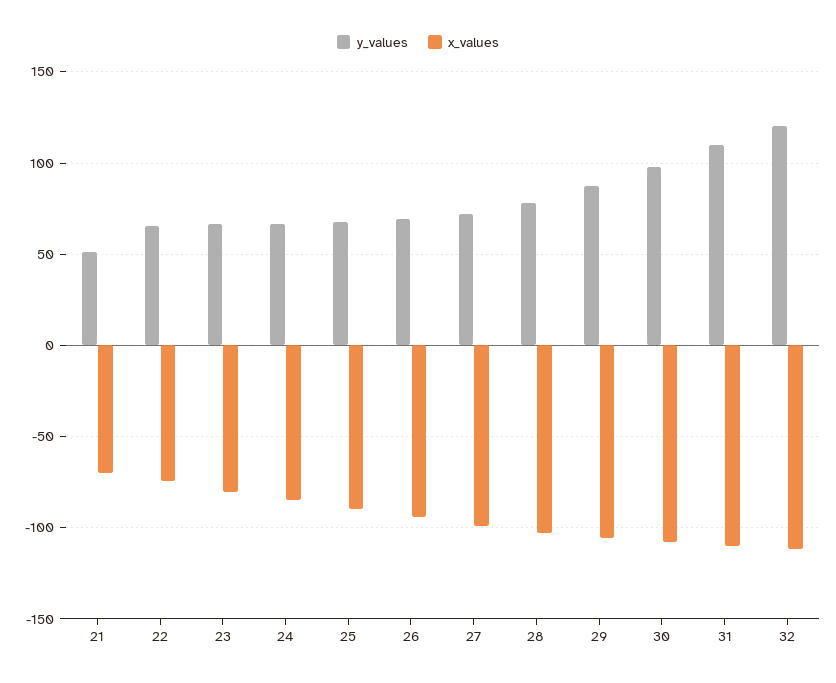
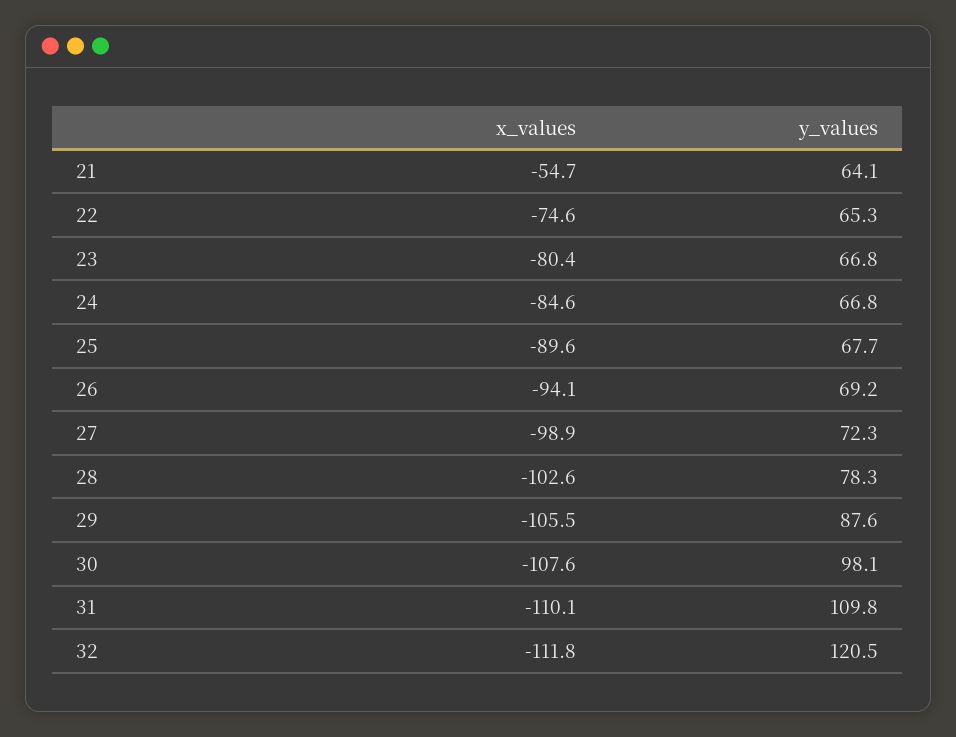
y_values, 21: 50 -> 64.1
x_values, 21: -70 -> -54.7

